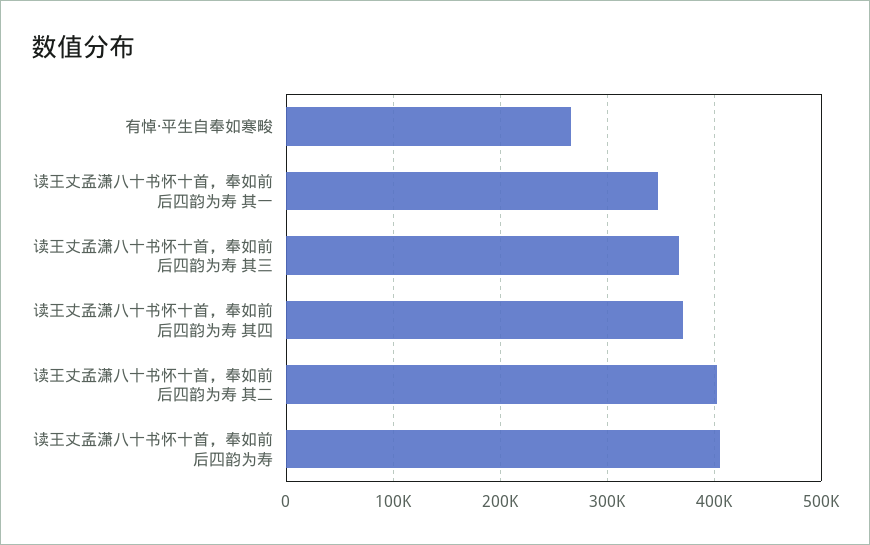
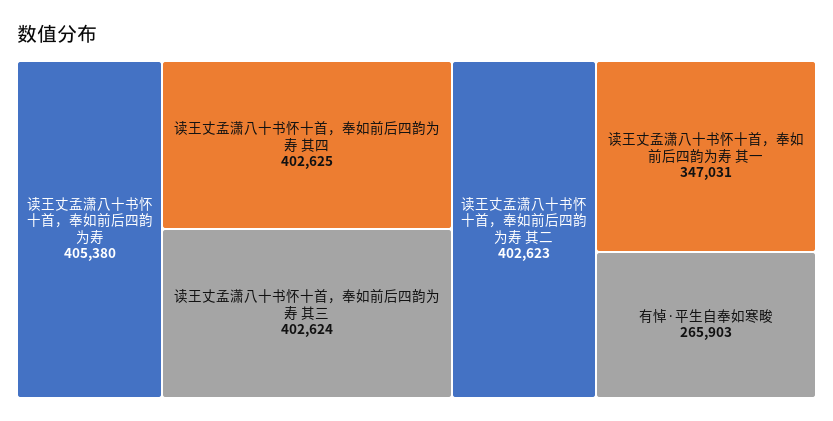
读王丈孟潇八十书怀十首，奉如前后四韵为寿 其三: 370000 -> 402624
读王丈孟潇八十书怀十首，奉如前后四韵为寿 其四: 370000 -> 402625

